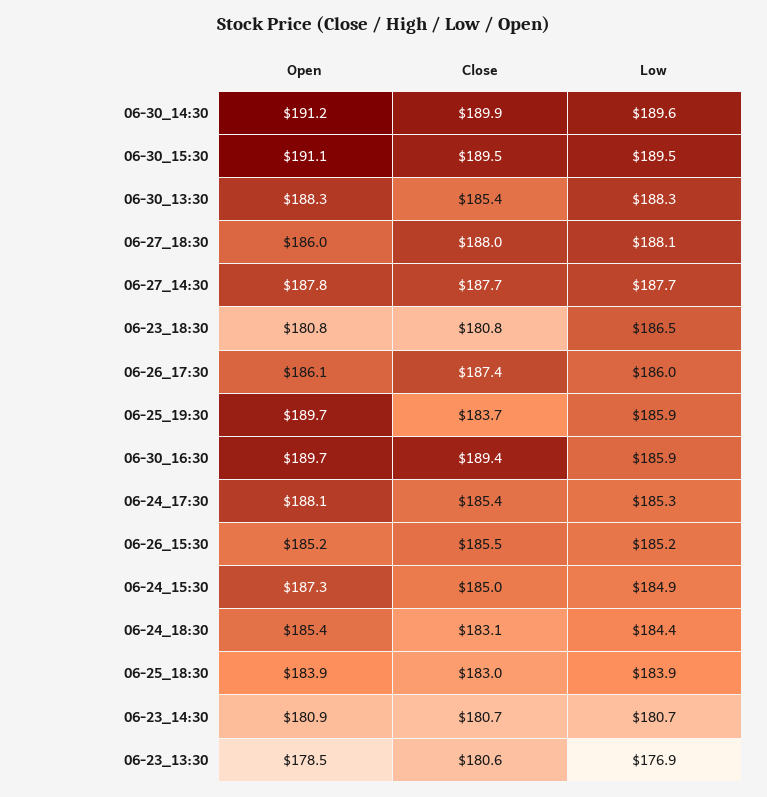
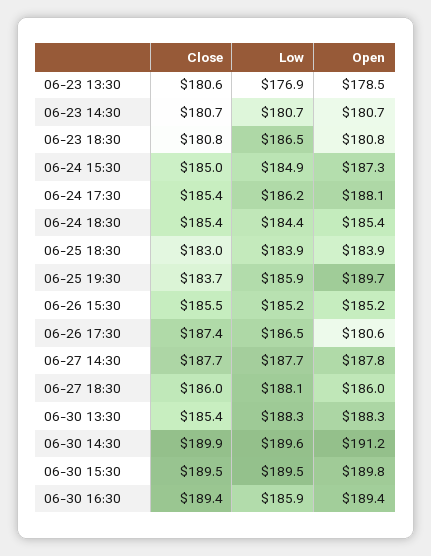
Open, 06-30_15:30: 191.1 -> 189.8
Close, 06-27_18:30: 188 -> 186
Open, 06-26_17:30: 186.1 -> 180.6
Low, 06-26_17:30: 186 -> 186.5
Open, 06-30_16:30: 189.7 -> 189.4
Low, 06-24_17:30: 185.3 -> 186.2
Close, 06-24_18:30: 183.1 -> 185.4
Open, 06-23_14:30: 180.9 -> 180.7

